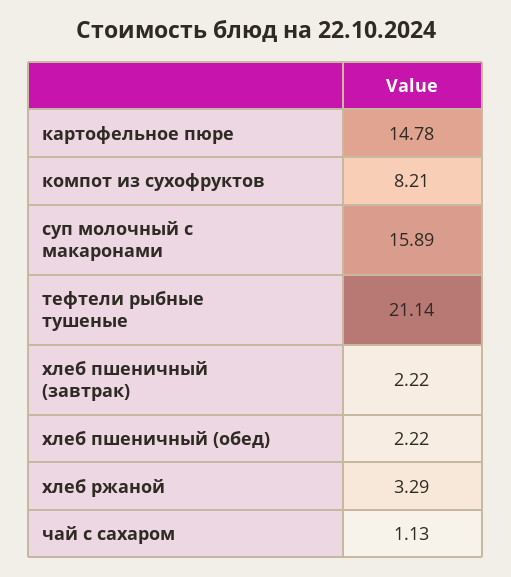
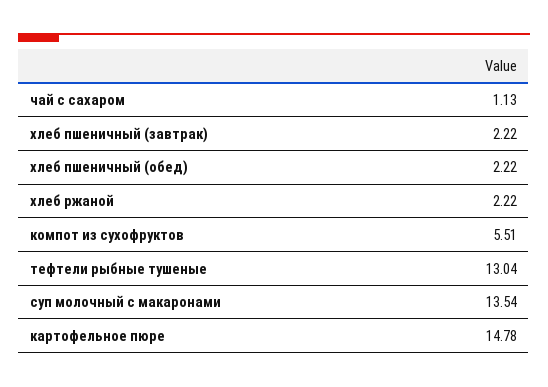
компот из сухофруктов: 8.21 -> 5.51
суп молочный с макаронами: 15.89 -> 13.54
тефтели рыбные тушеные: 21.14 -> 13.04
хлеб ржаной: 3.29 -> 2.22

